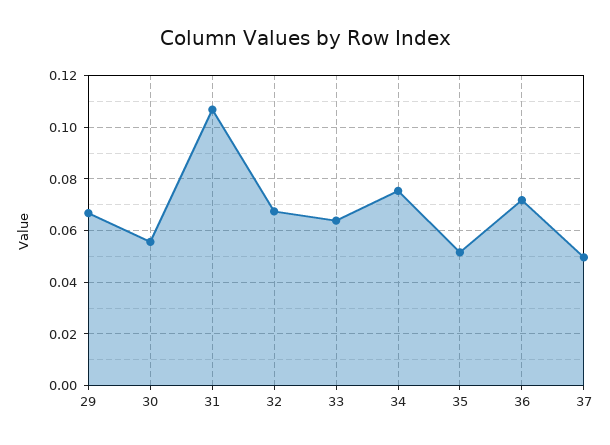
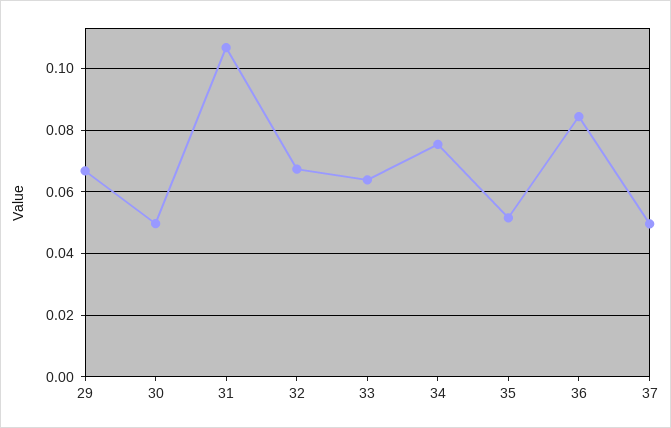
30: 0.055 -> 0.05
36: 0.0725 -> 0.084

